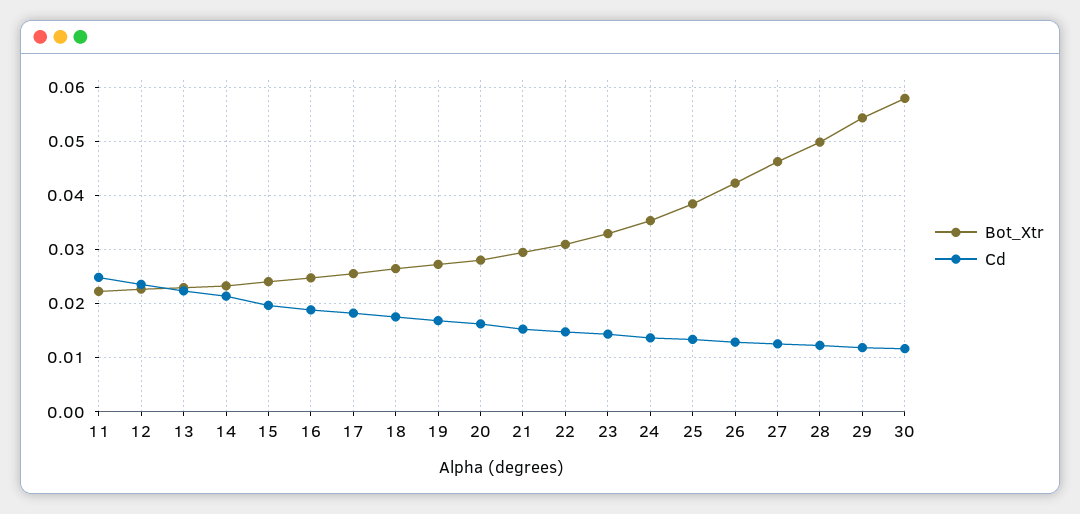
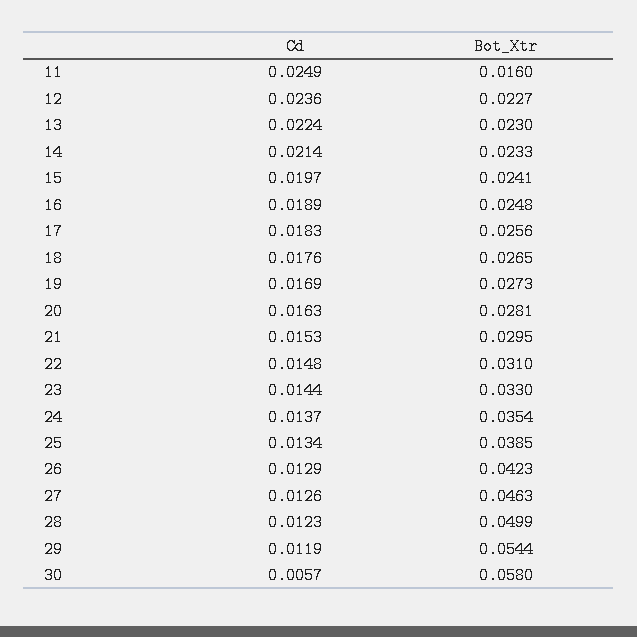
Bot_Xtr, 11: 0.022 -> 0.016
Cd, 30: 0.012 -> 0.0057

